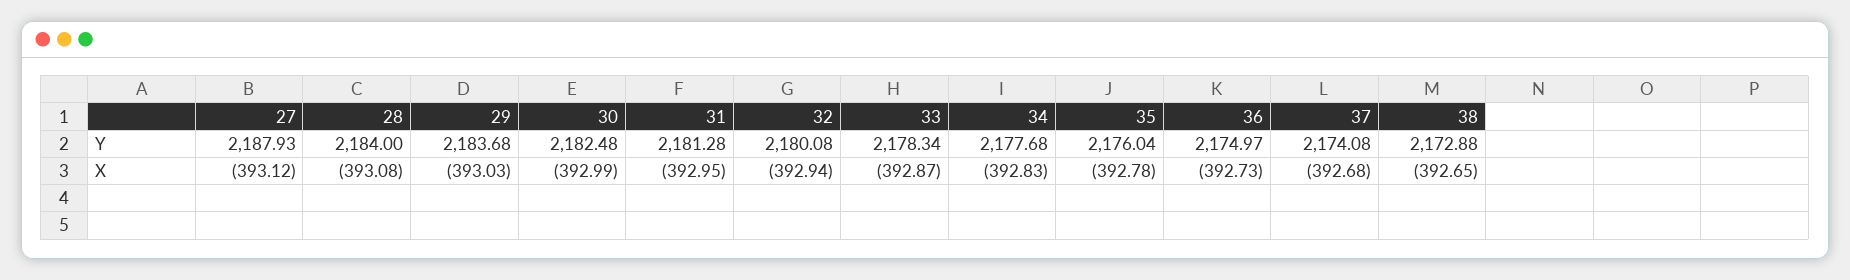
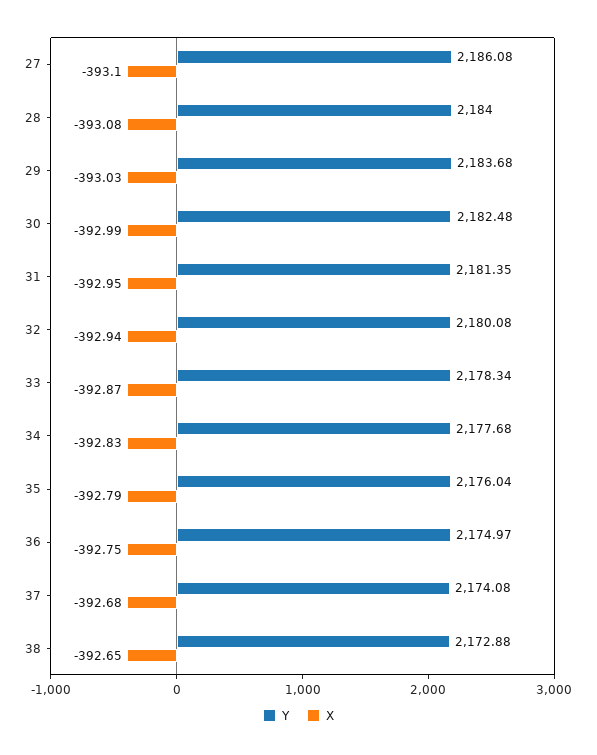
Y, 27: 2187.93 -> 2186.08
Y, 31: 2181.28 -> 2181.35
X, 27: -393.12 -> -393.1
X, 35: -392.78 -> -392.79
X, 36: -392.73 -> -392.75

